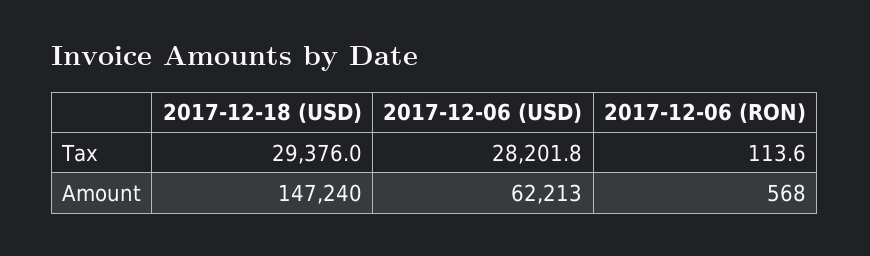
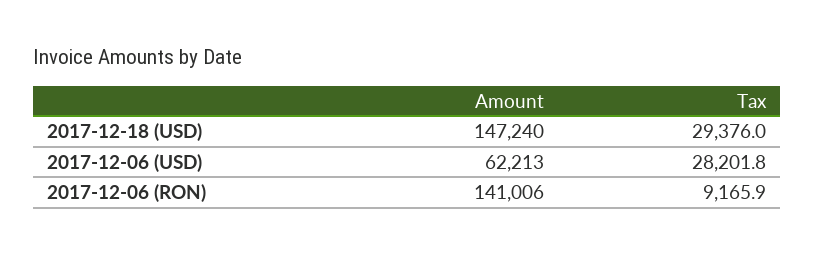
2017-12-06 (RON), Tax: 113.6 -> 9165.9
2017-12-06 (RON), Amount: 568 -> 141006

